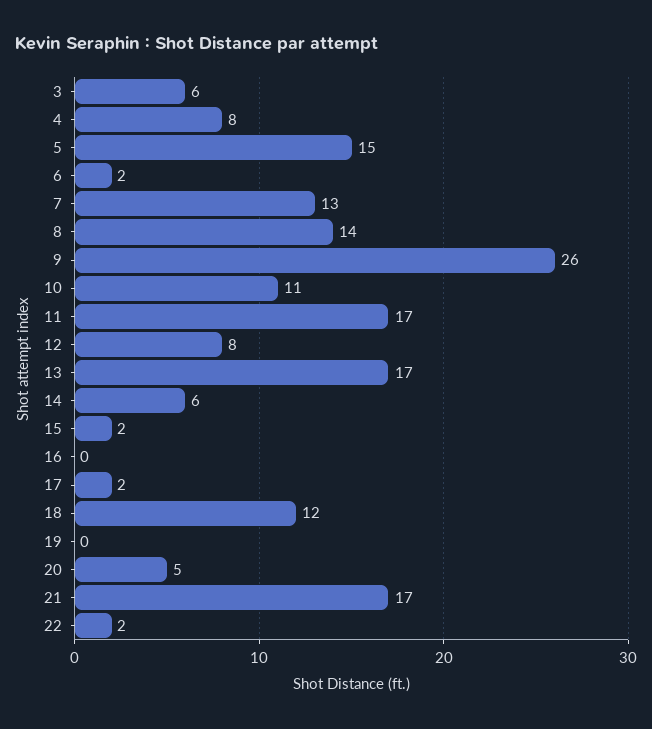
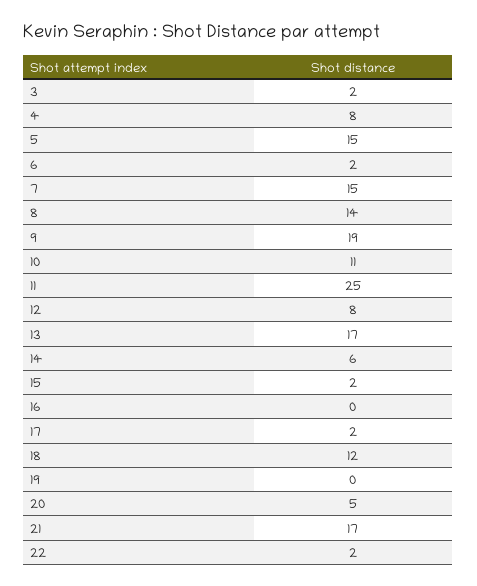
3: 6 -> 2
7: 13 -> 15
9: 26 -> 19
11: 17 -> 25

